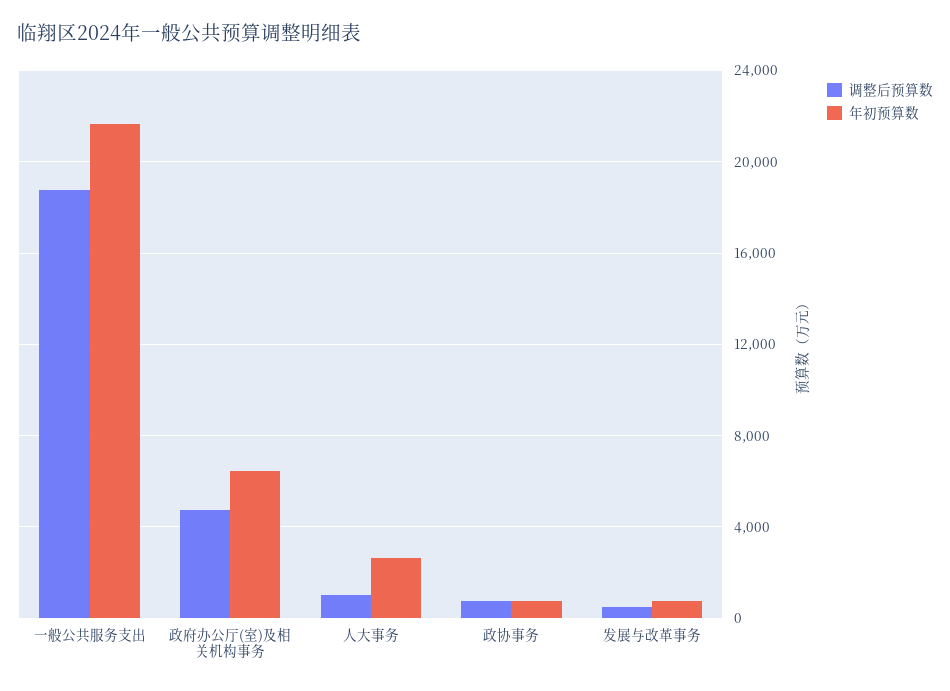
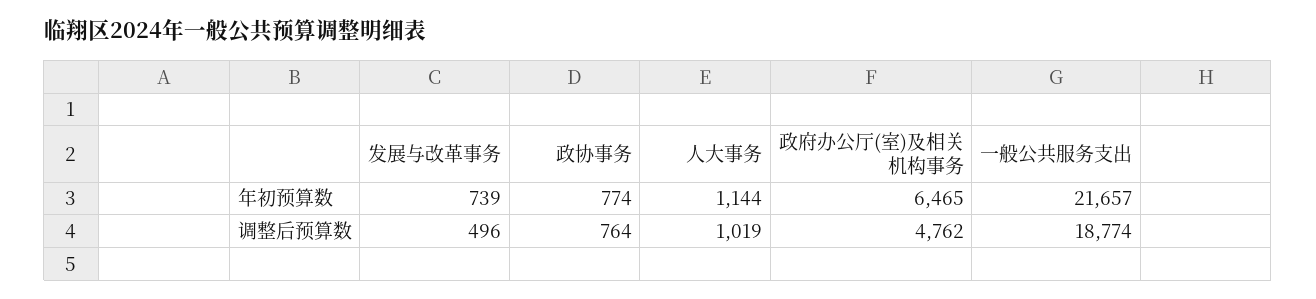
年初预算数, 人大事务: 2500 -> 1144

